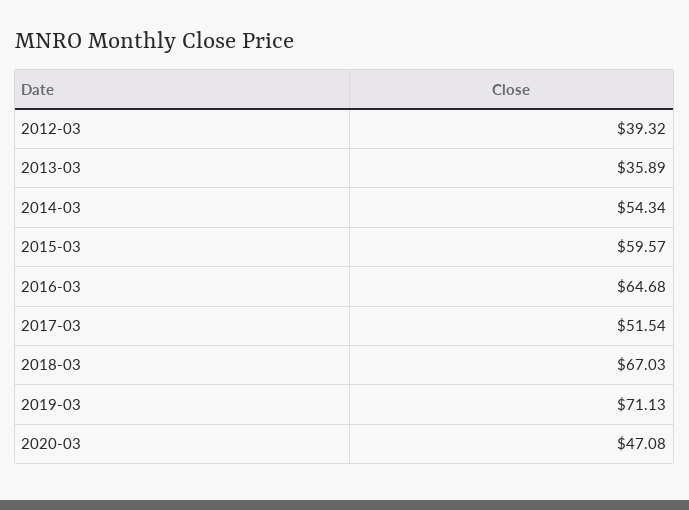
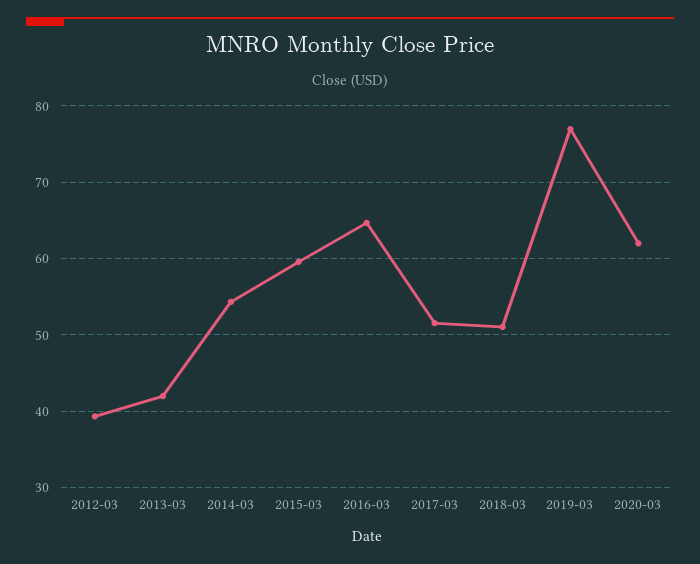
2013-03: 35.89 -> 42
2018-03: 67.03 -> 51
2019-03: 71.13 -> 77
2020-03: 47.08 -> 62

